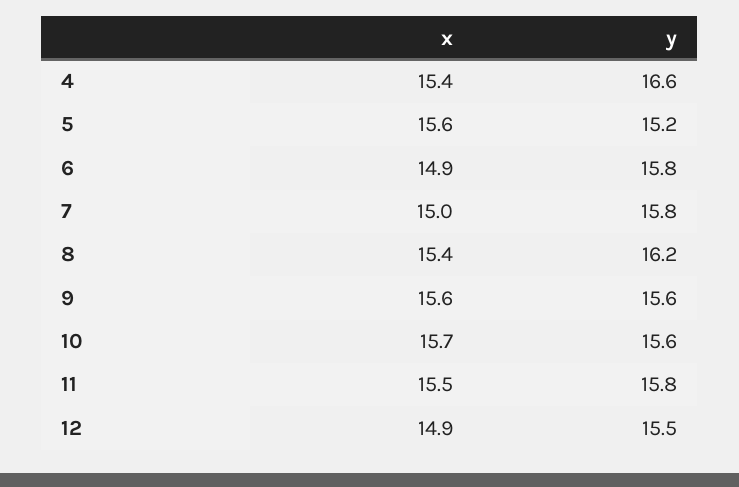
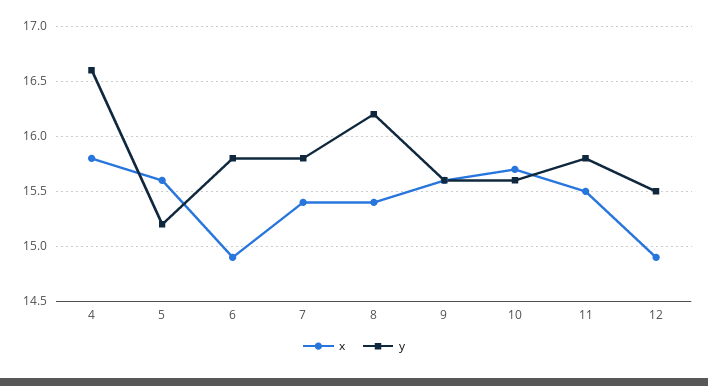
x, 4: 15.4 -> 15.8
x, 7: 15 -> 15.4

